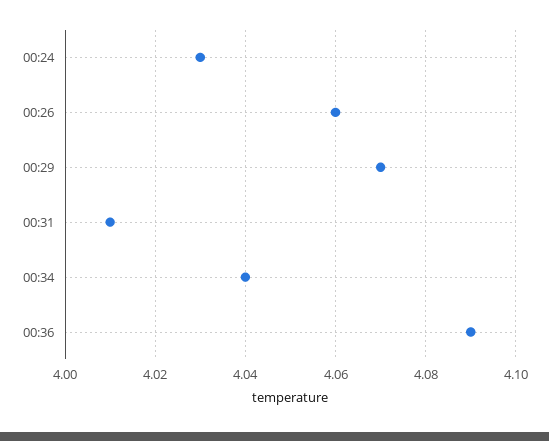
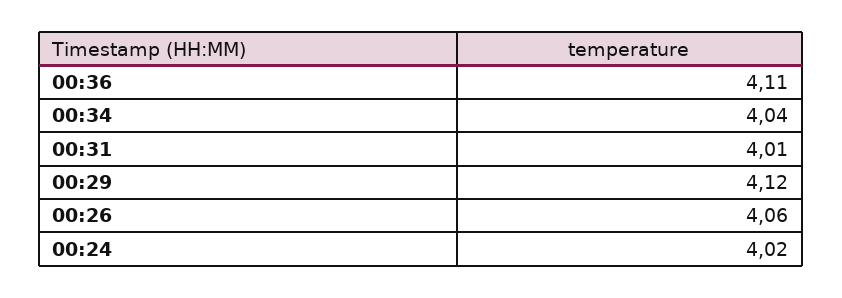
00:24: 4.03 -> 4.02
00:29: 4.07 -> 4.12
00:36: 4.09 -> 4.11

